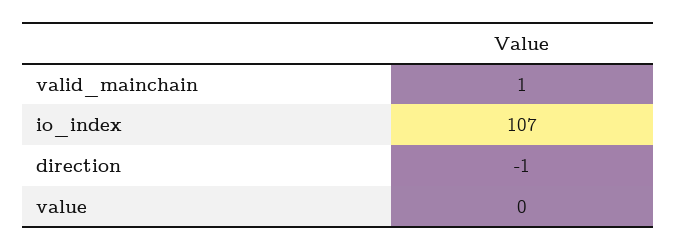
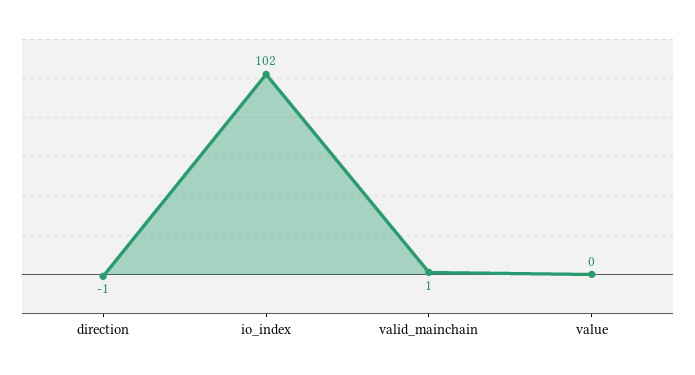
io_index: 107 -> 102

